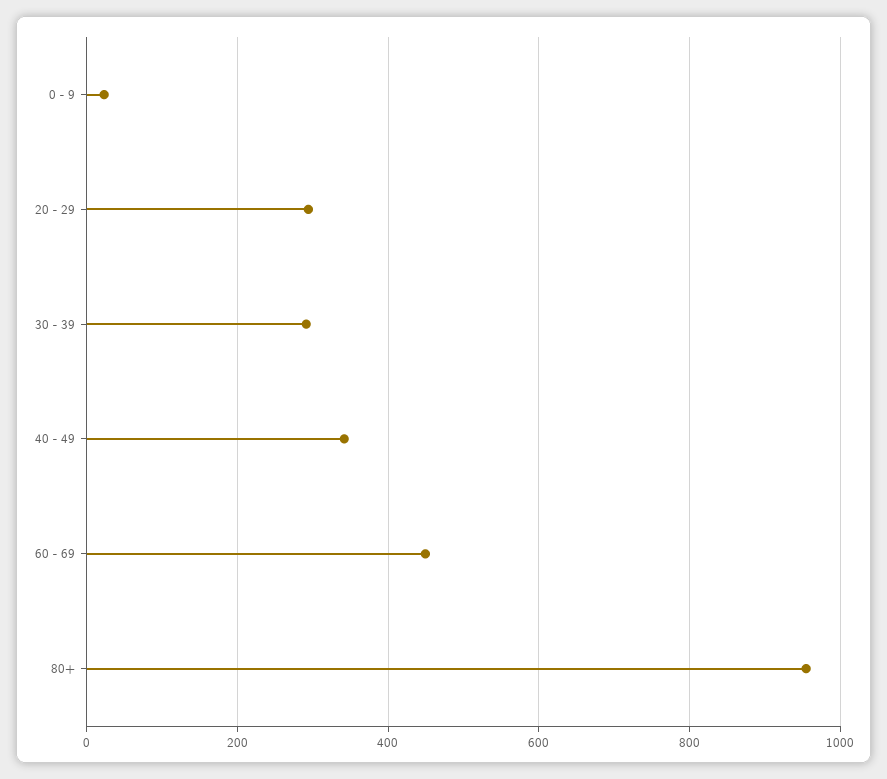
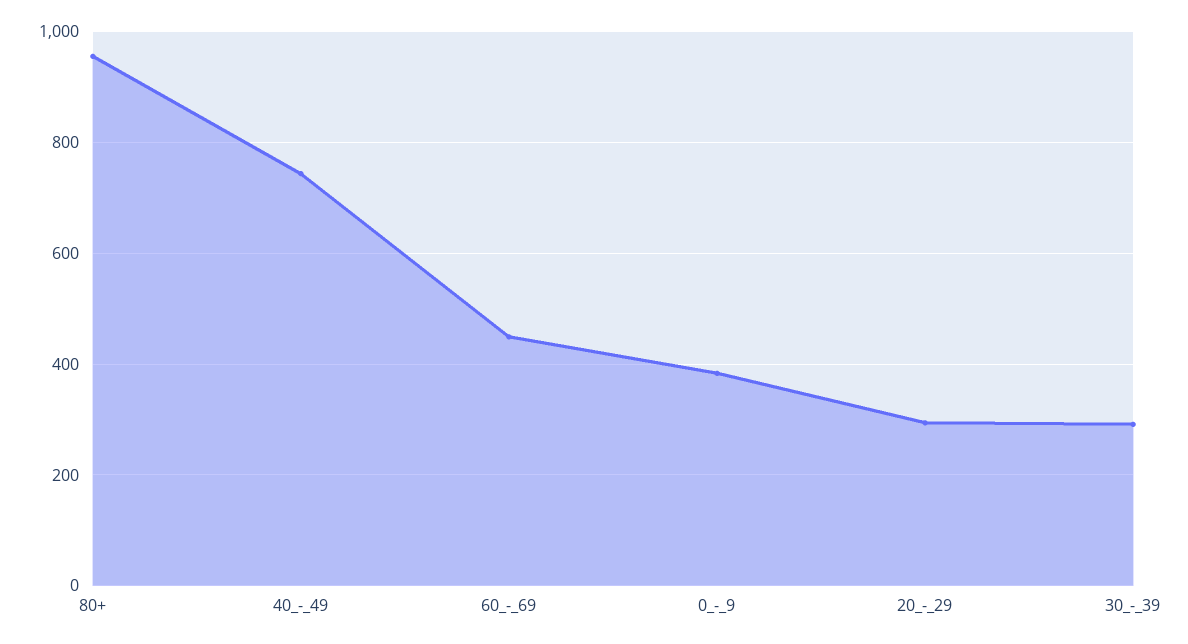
0 - 9: 20 -> 380
40 - 49: 340 -> 740

